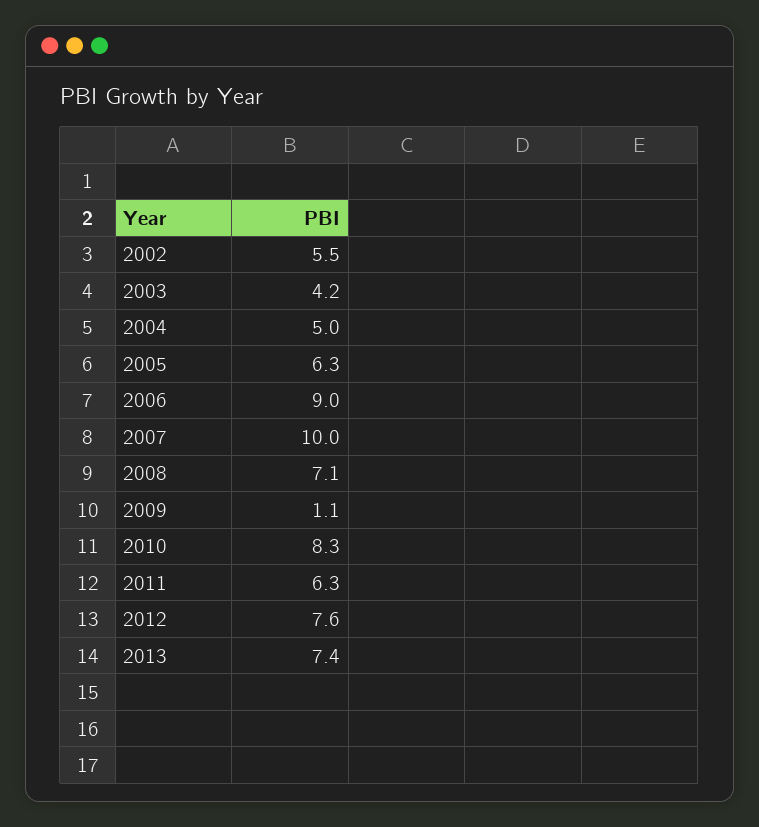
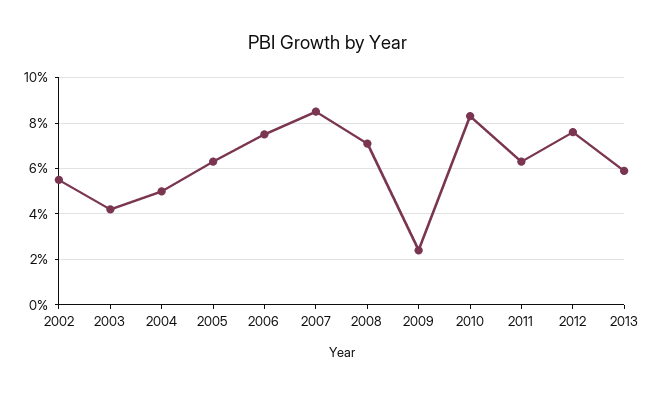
2006: 9 -> 7.5
2007: 10 -> 8.5
2009: 1.1 -> 2.5
2013: 7.4 -> 6

